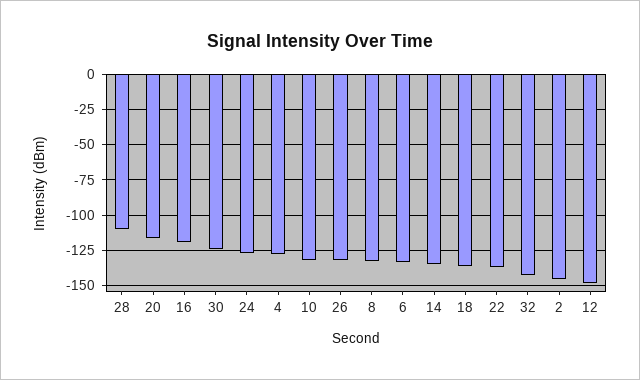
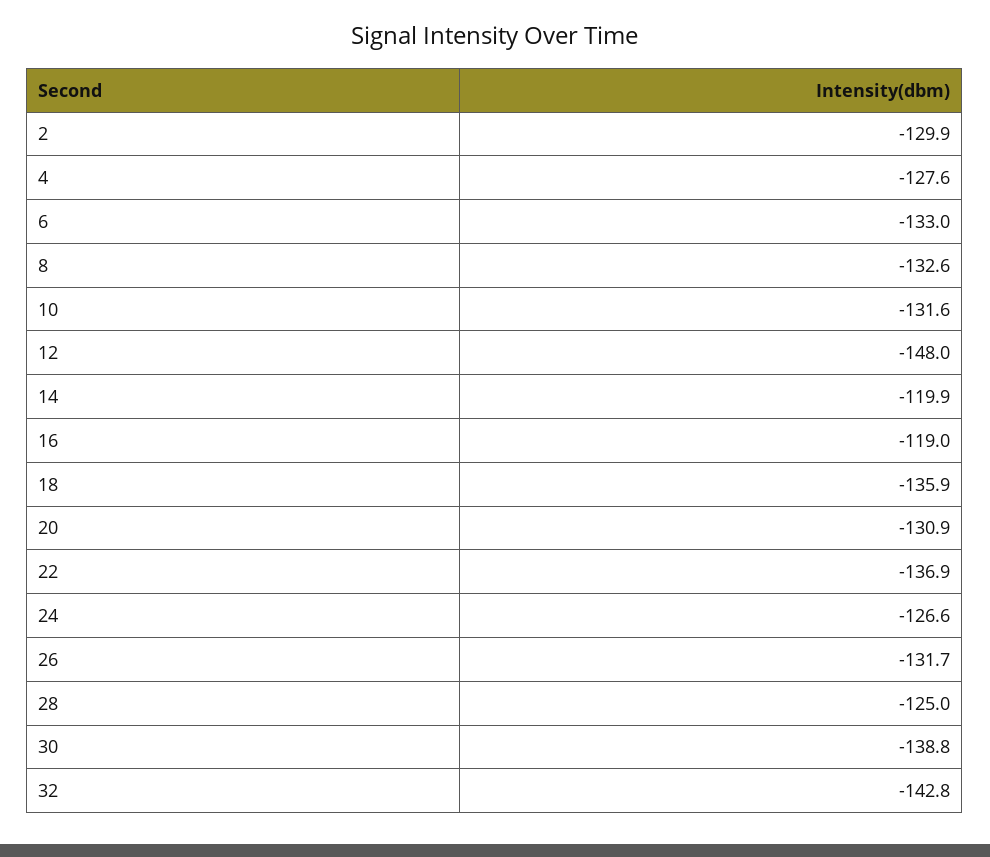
28: -110 -> -125
20: -115 -> -130.9
30: -125 -> -138.8
14: -135 -> -119.9
2: -145 -> -129.9

